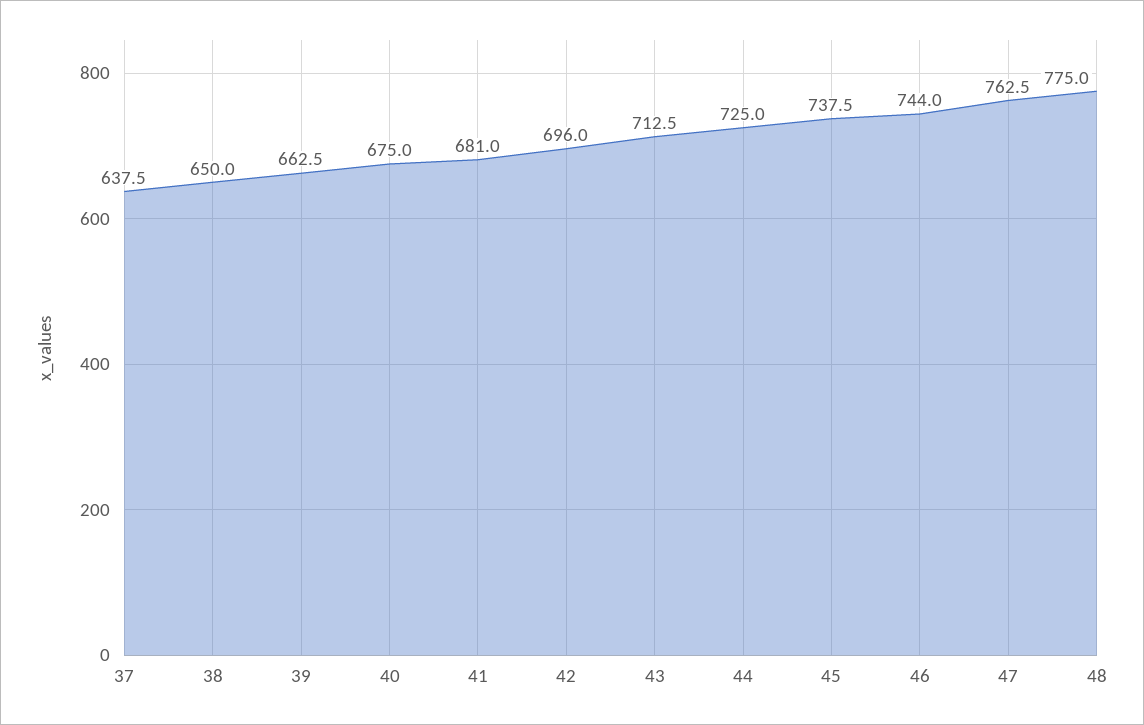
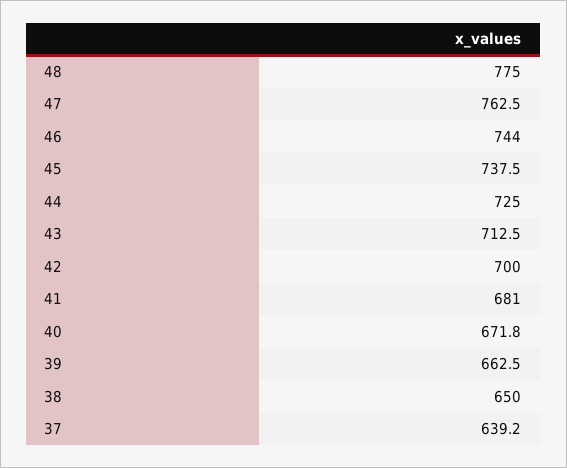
37: 637.5 -> 639.2
40: 675 -> 671.8
42: 696 -> 700

